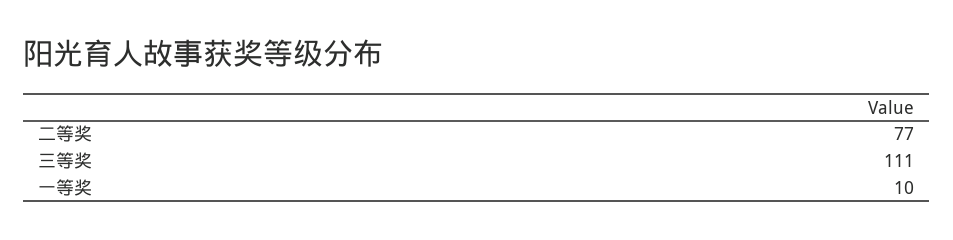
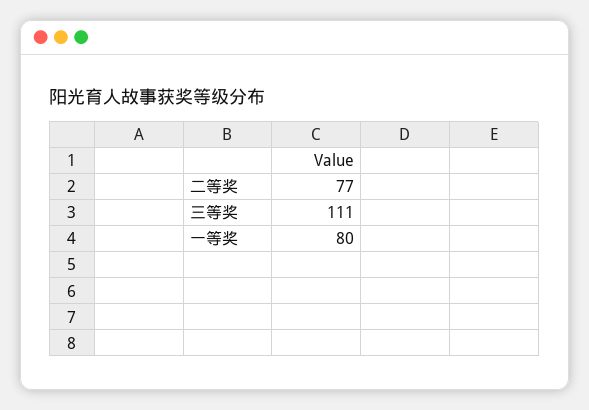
一等奖: 10 -> 80

